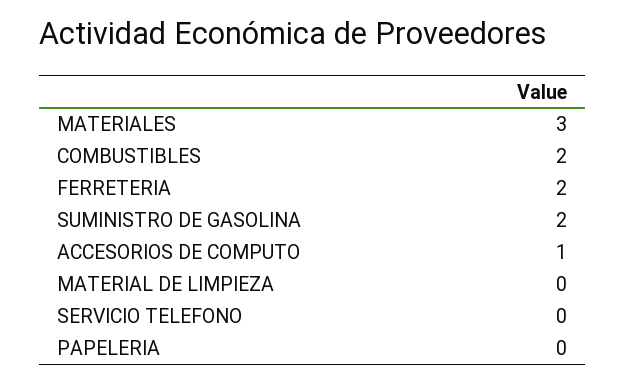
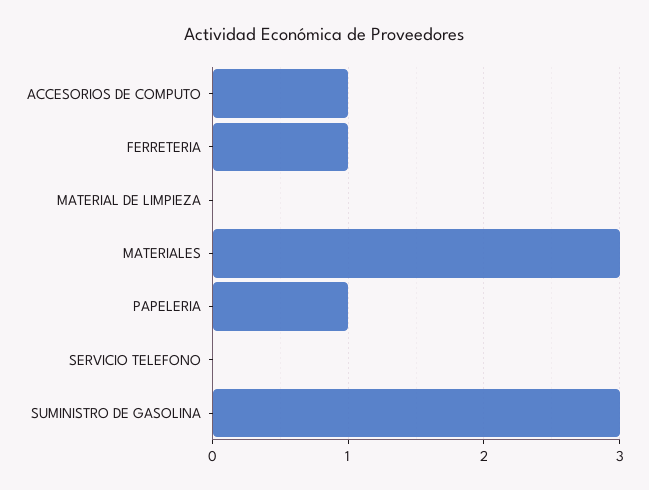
COMBUSTIBLES: 2 -> none
FERRETERIA: 2 -> 1
SUMINISTRO DE GASOLINA: 2 -> 3
PAPELERIA: 0 -> 1

